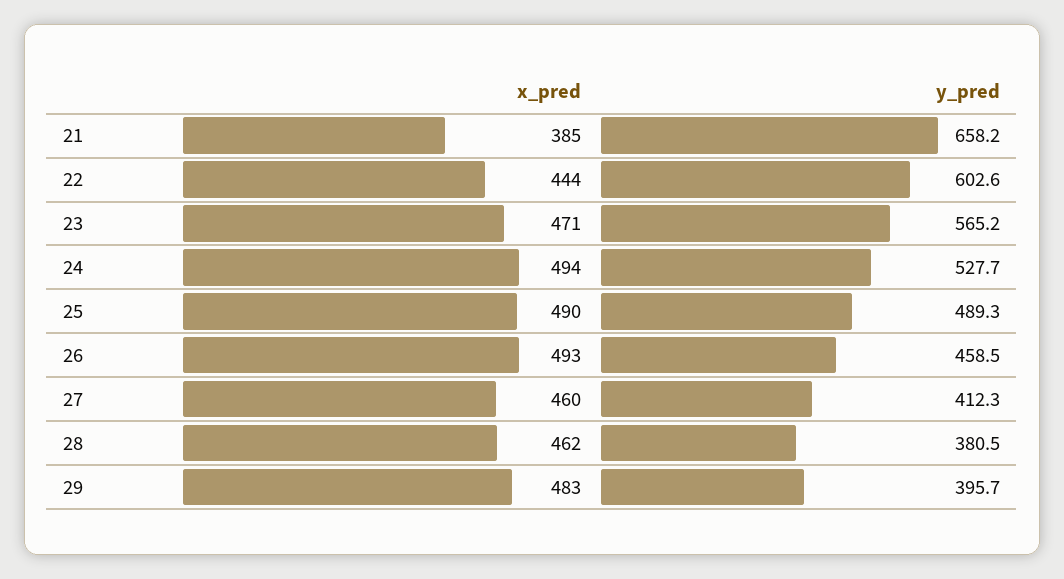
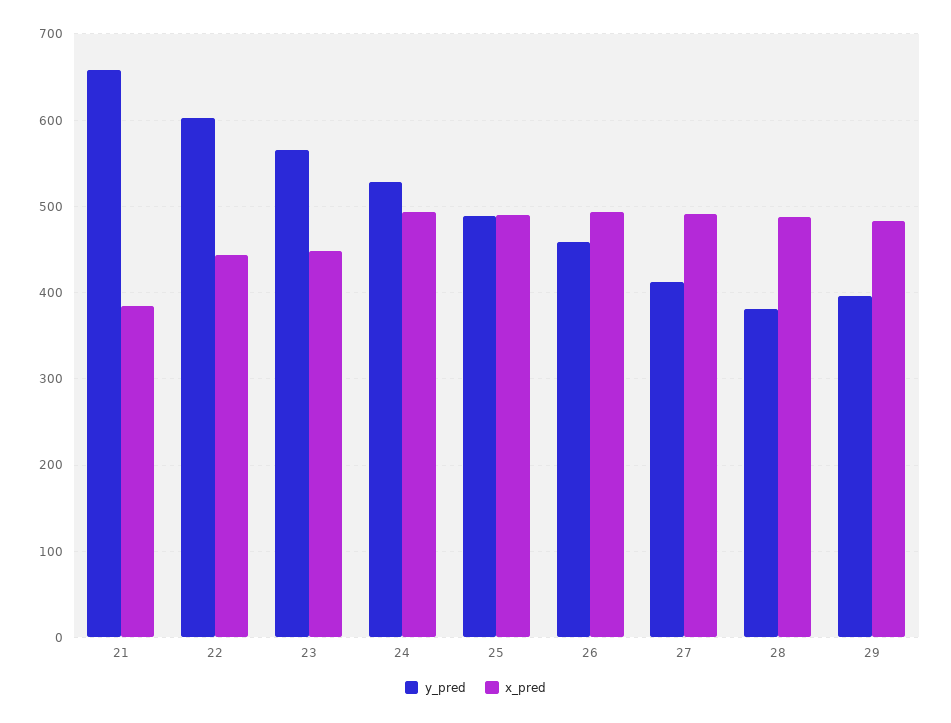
x_pred, 23: 471 -> 450
x_pred, 27: 460 -> 490
x_pred, 28: 462 -> 490

